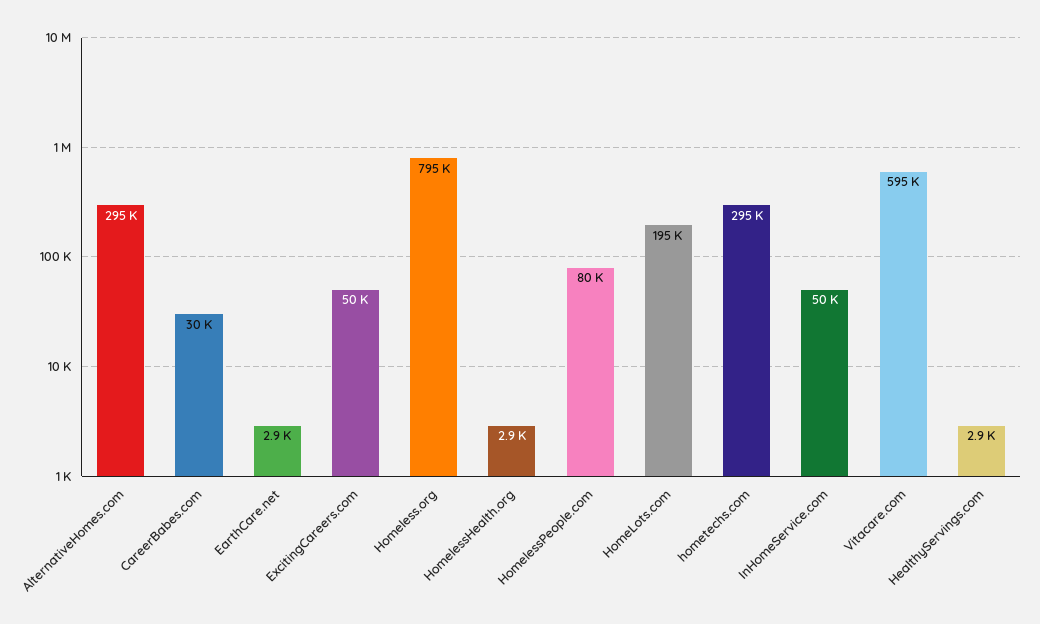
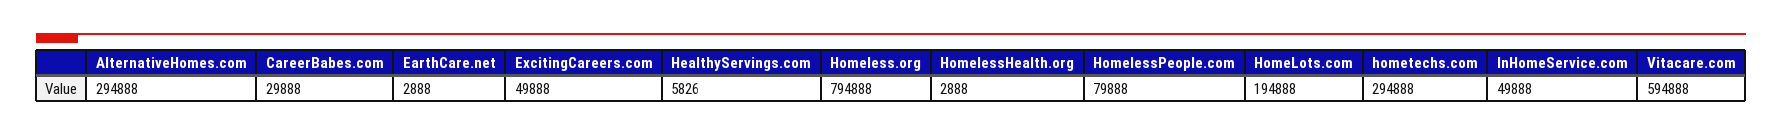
HealthyServings.com: 2900 -> 5826

